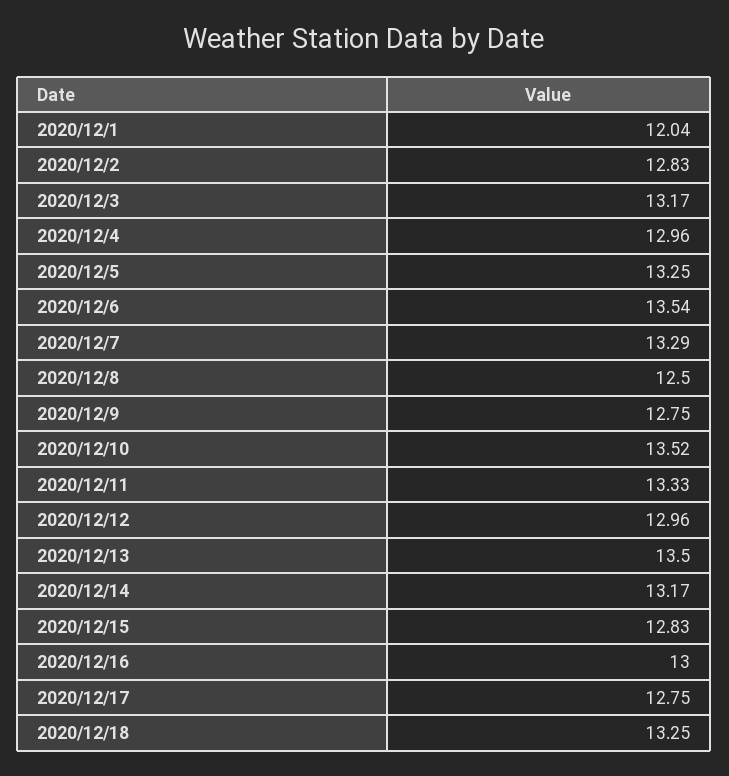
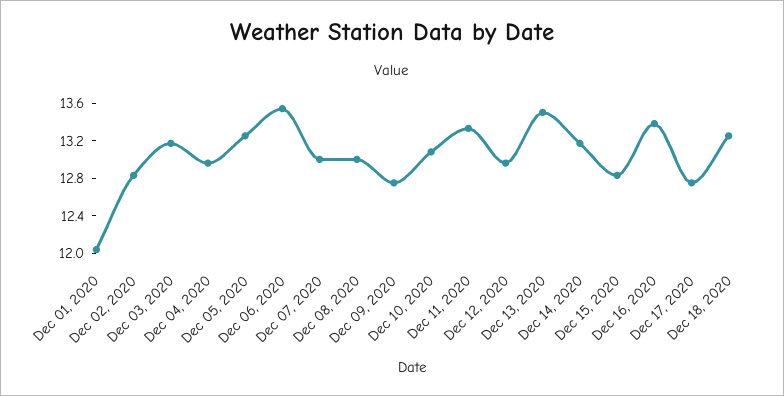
2020/12/7: 13.29 -> 13
2020/12/8: 12.5 -> 13
2020/12/10: 13.52 -> 13.1
2020/12/16: 13 -> 13.4

